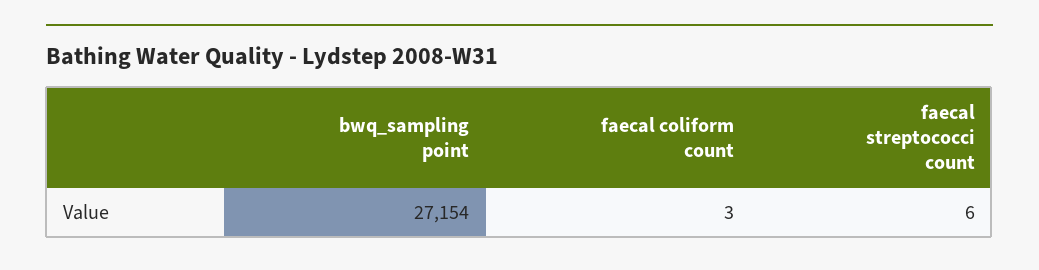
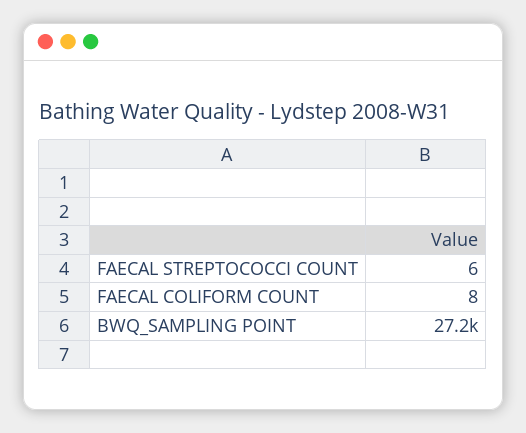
faecal coliform count: 3 -> 8

